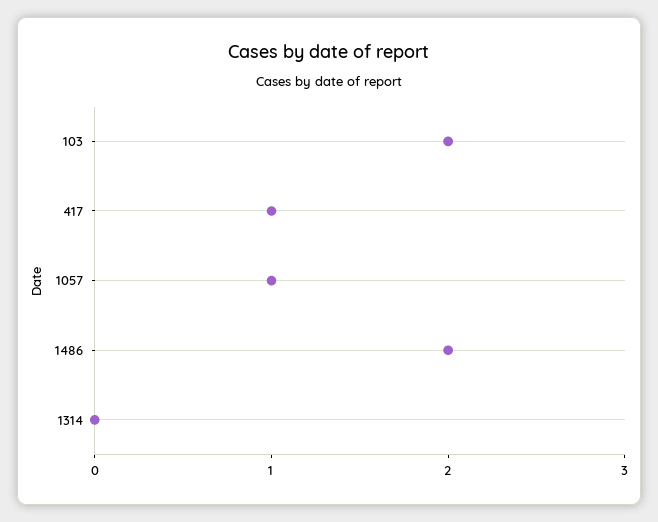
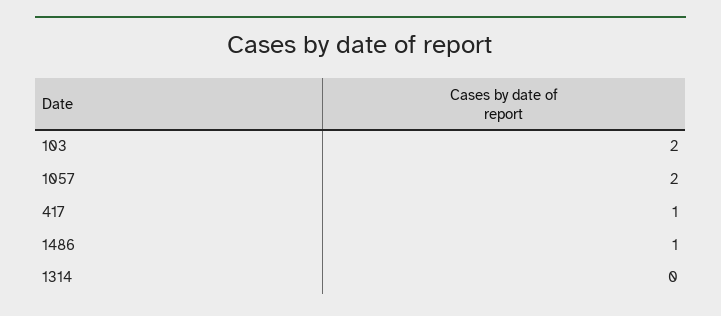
1057: 1 -> 2
1486: 2 -> 1

